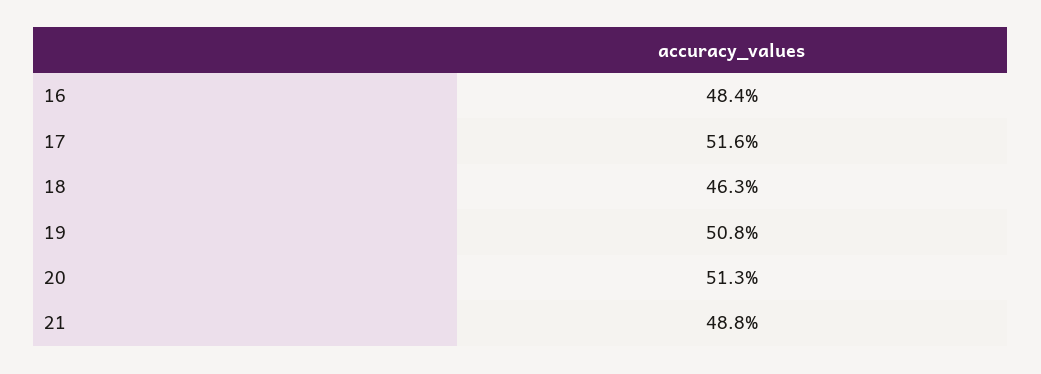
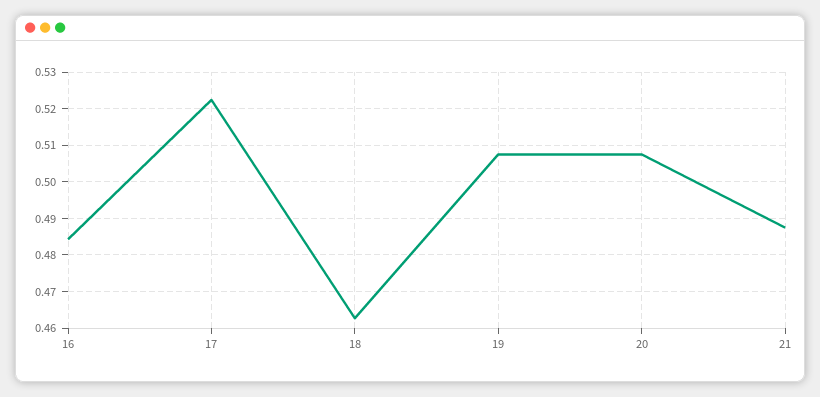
17: 0.516 -> 0.522
20: 0.513 -> 0.508

